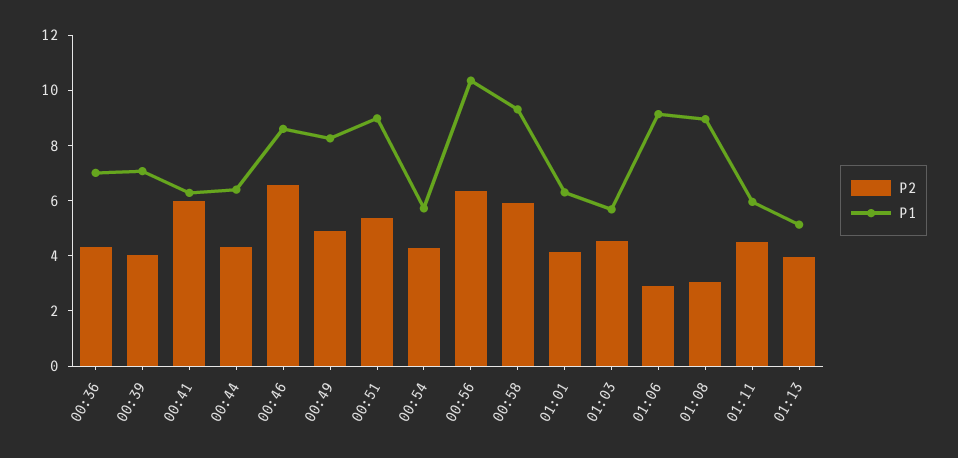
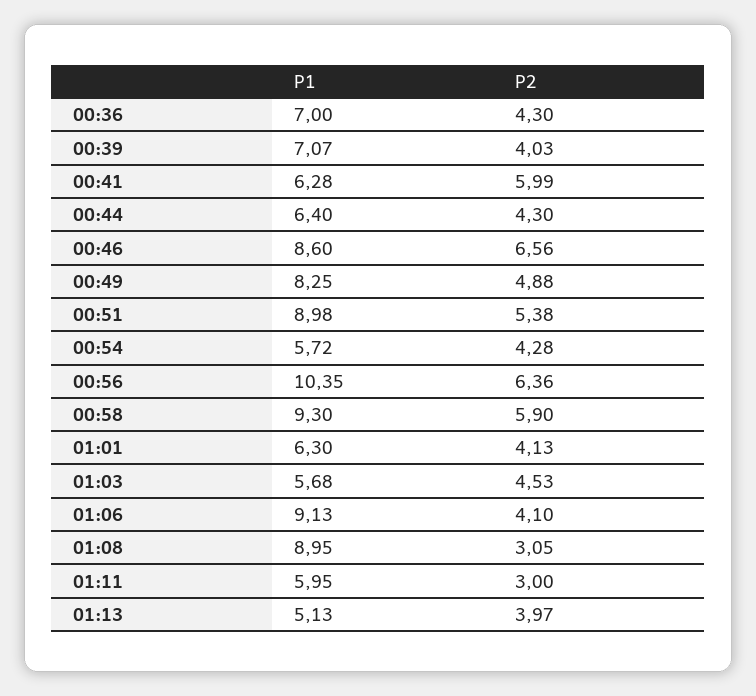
P2, 01:06: 3 -> 4.1
P2, 01:11: 4.5 -> 3

